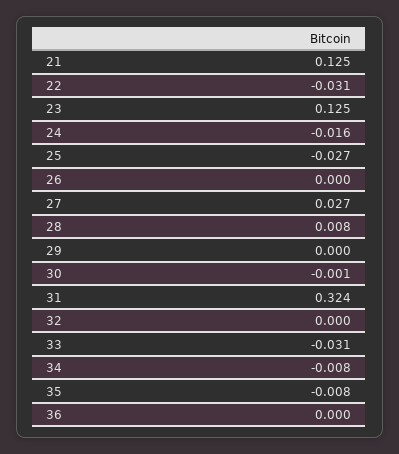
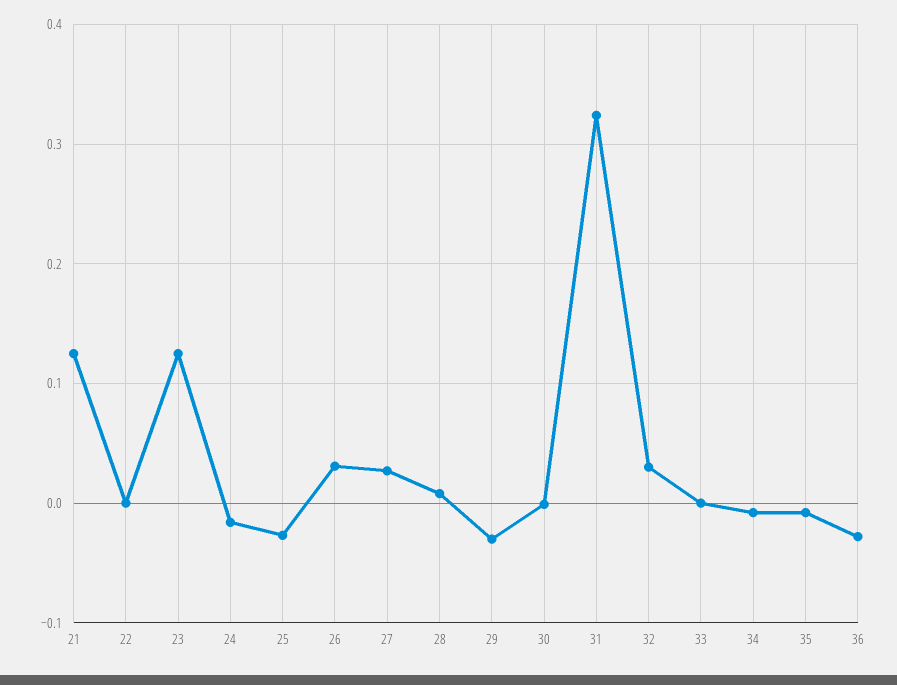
22: -0.031 -> 0
26: 0 -> 0.03
29: 0 -> -0.03
32: 0 -> 0.03
33: -0.031 -> 0
36: 0 -> -0.03

